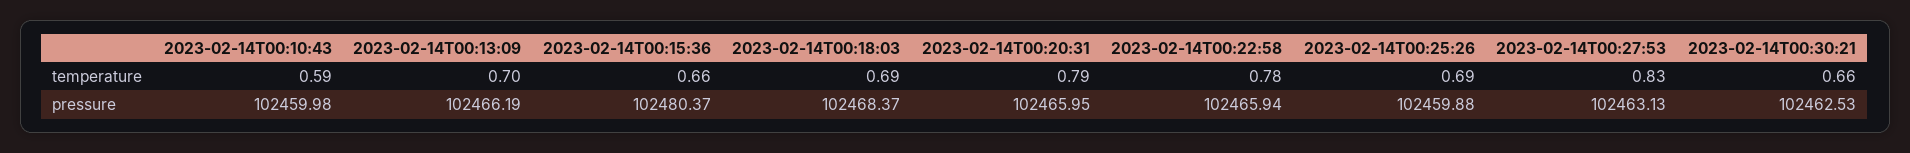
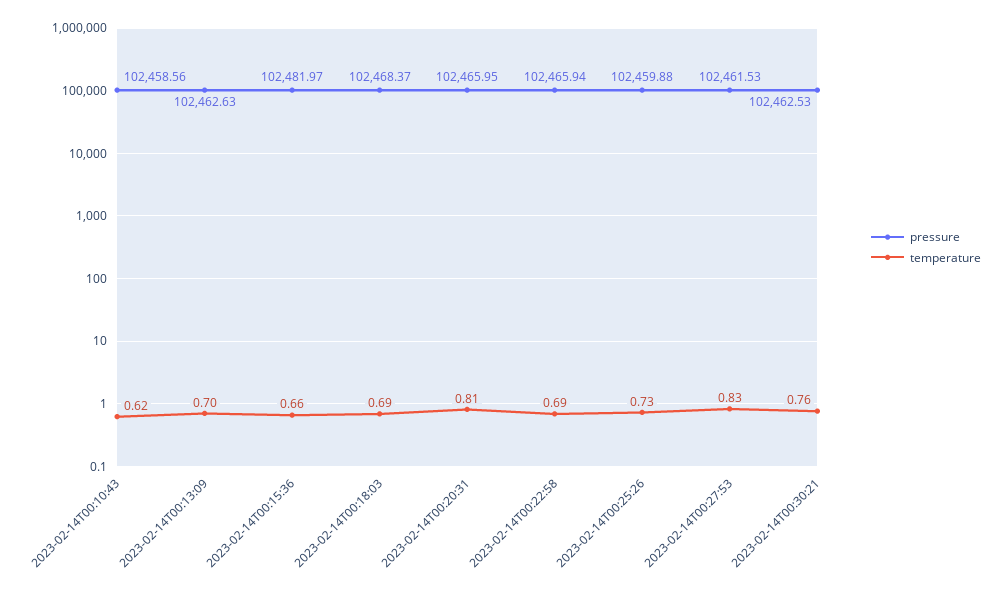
temperature, 2023-02-14T00:10:43: 0.59 -> 0.62
temperature, 2023-02-14T00:20:31: 0.79 -> 0.81
temperature, 2023-02-14T00:22:58: 0.78 -> 0.69
temperature, 2023-02-14T00:25:26: 0.69 -> 0.73
temperature, 2023-02-14T00:30:21: 0.66 -> 0.76
pressure, 2023-02-14T00:10:43: 102459.98 -> 102458.56
pressure, 2023-02-14T00:13:09: 102466.19 -> 102462.63
pressure, 2023-02-14T00:15:36: 102480.37 -> 102481.97
pressure, 2023-02-14T00:27:53: 102463.13 -> 102461.53

